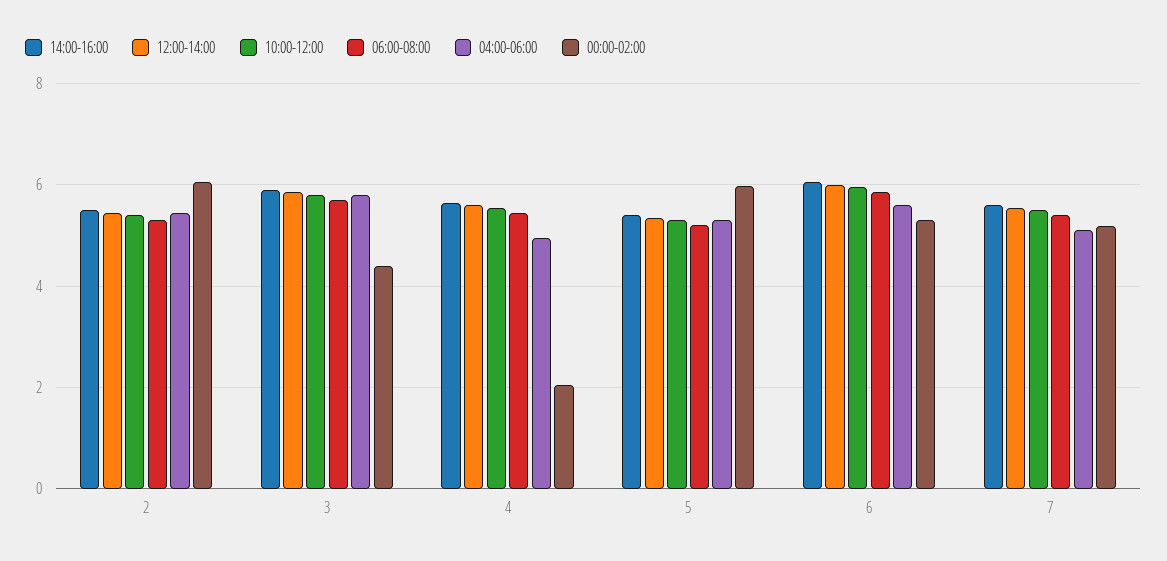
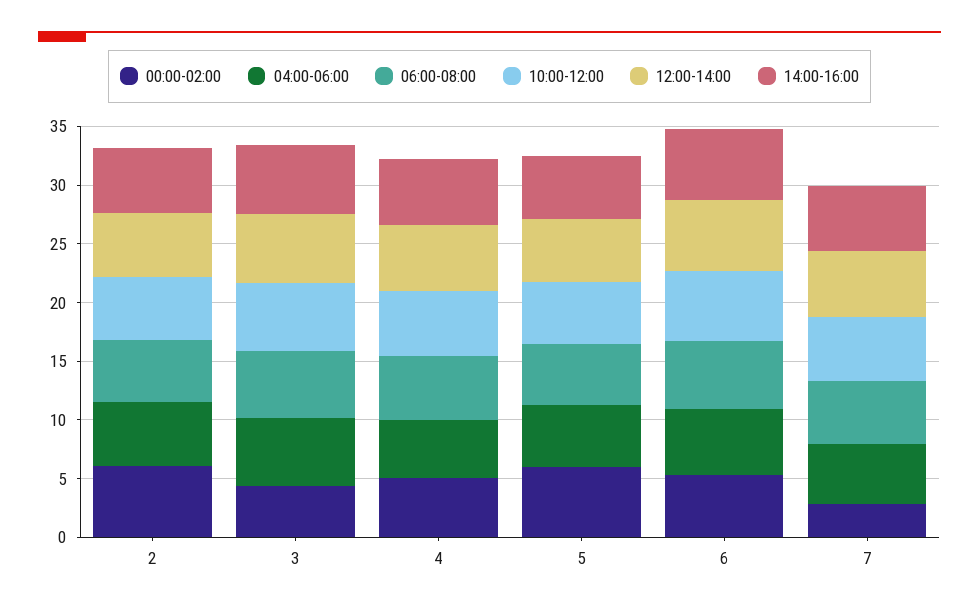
00:00-02:00, 4: 2 -> 5
00:00-02:00, 7: 5.2 -> 3

